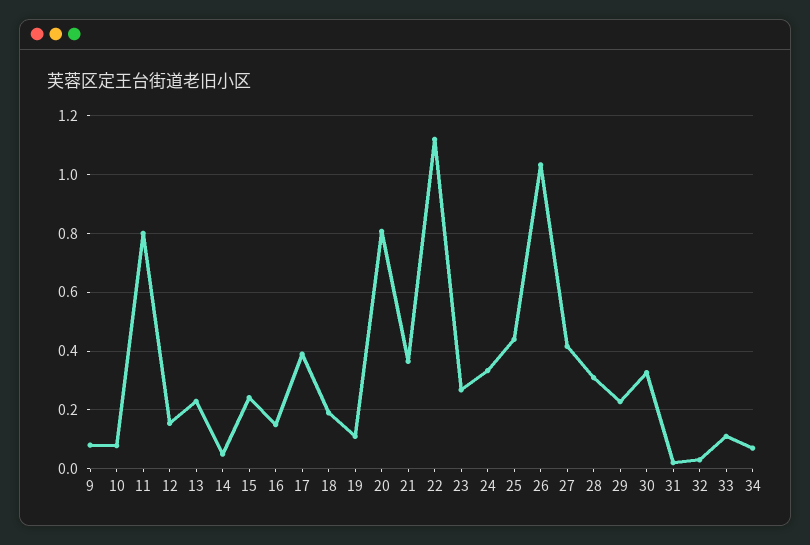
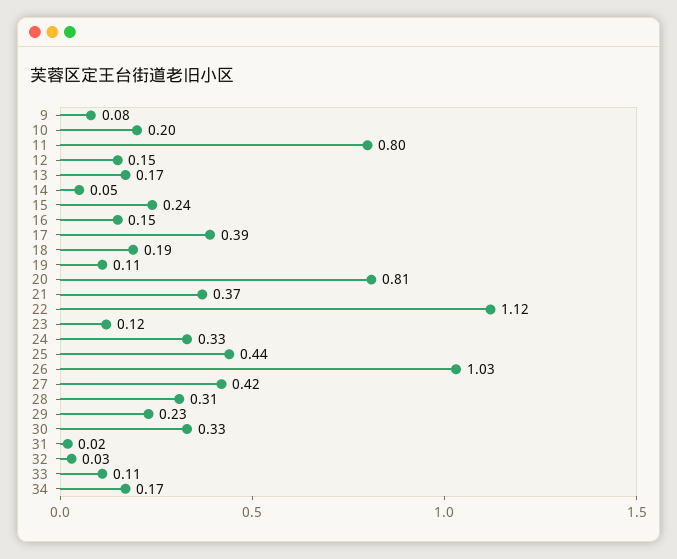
10: 0.075 -> 0.2
13: 0.225 -> 0.17
23: 0.275 -> 0.12
34: 0.075 -> 0.17

